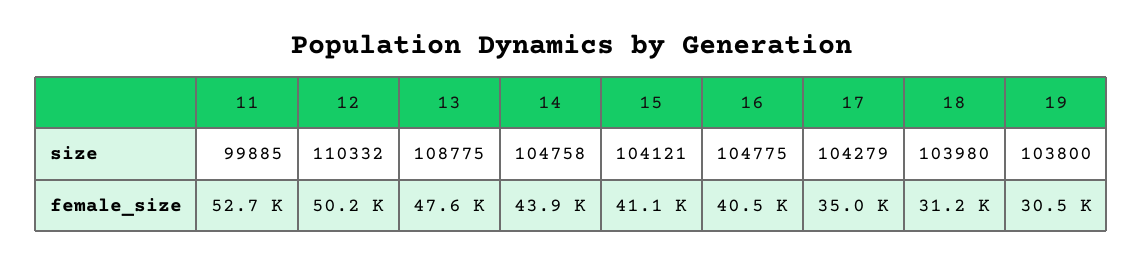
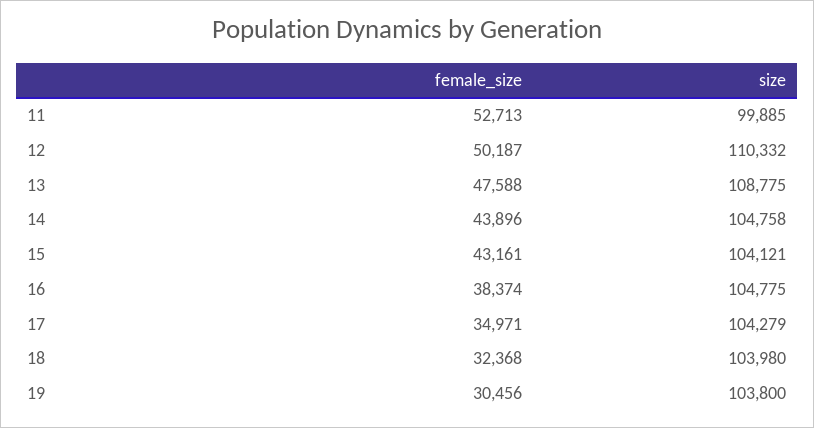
15, female_size: 41100 -> 43161
16, female_size: 40500 -> 38374
18, female_size: 31200 -> 32368

